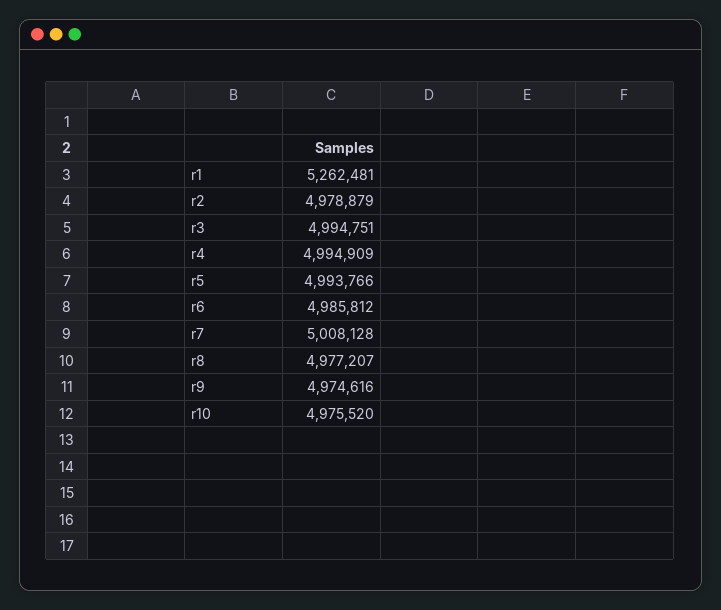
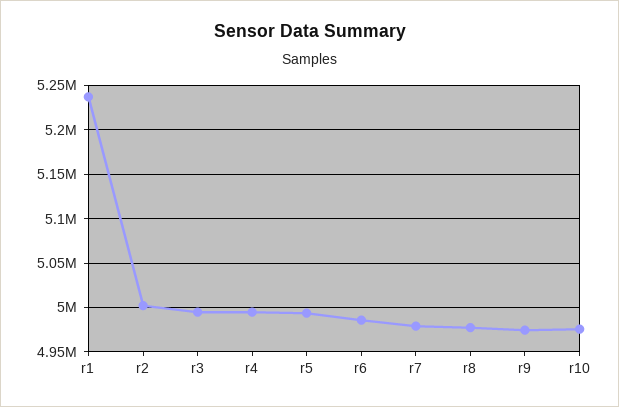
r1: 5262481 -> 5240000
r2: 4978879 -> 5000000
r7: 5008128 -> 4980000

